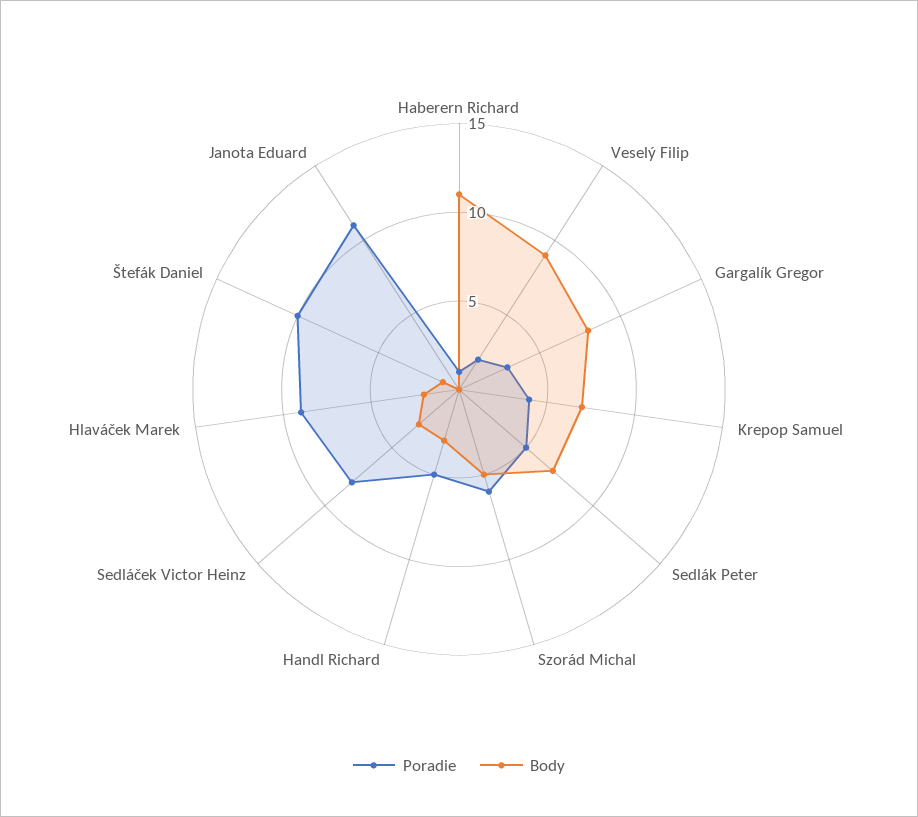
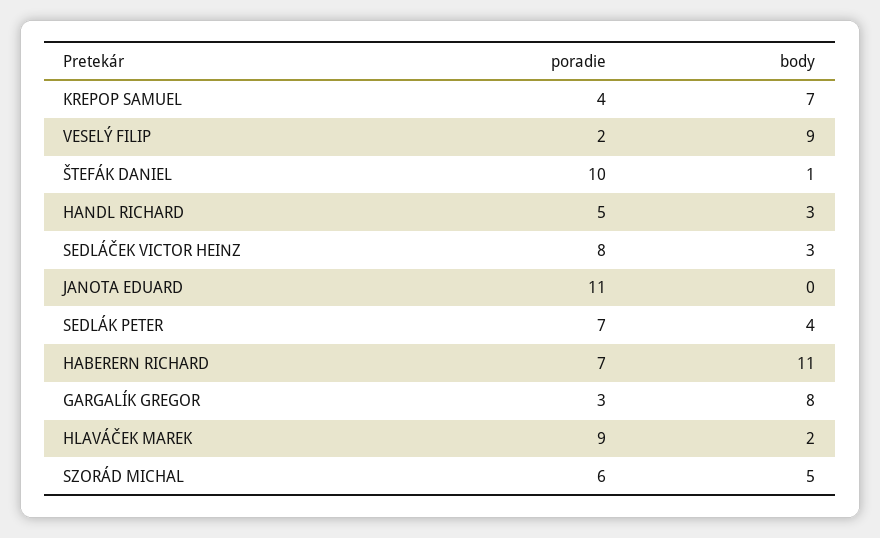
Poradie, Haberern Richard: 1 -> 7
Poradie, Sedlák Peter: 5 -> 7
Body, Sedlák Peter: 7 -> 4

